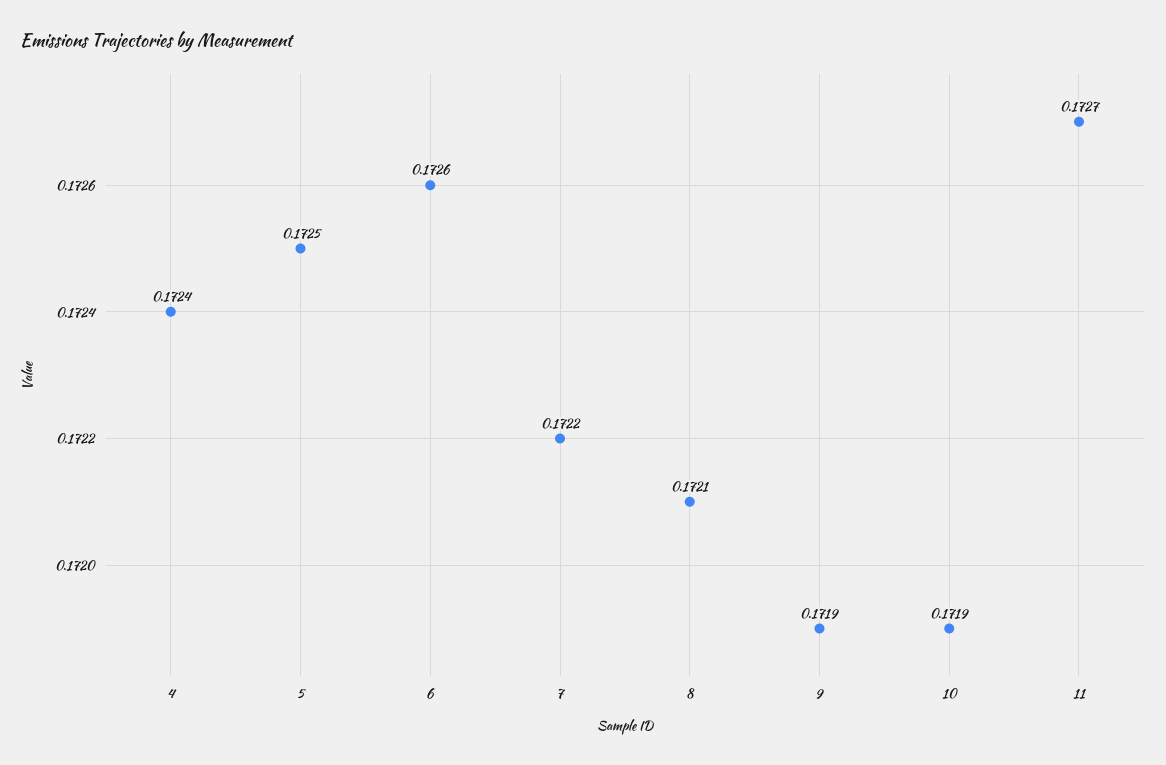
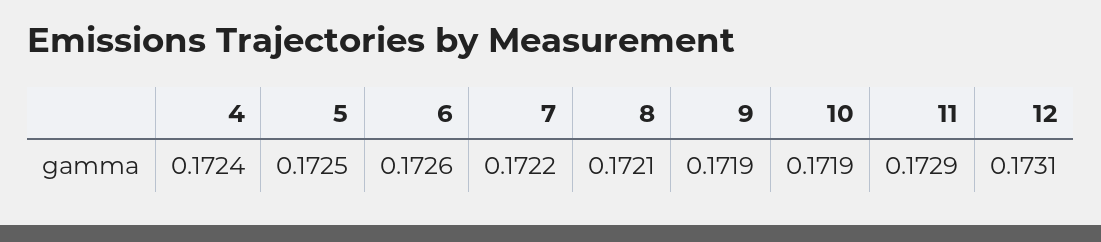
11: 0.1727 -> 0.1729
12: none -> 0.1731

